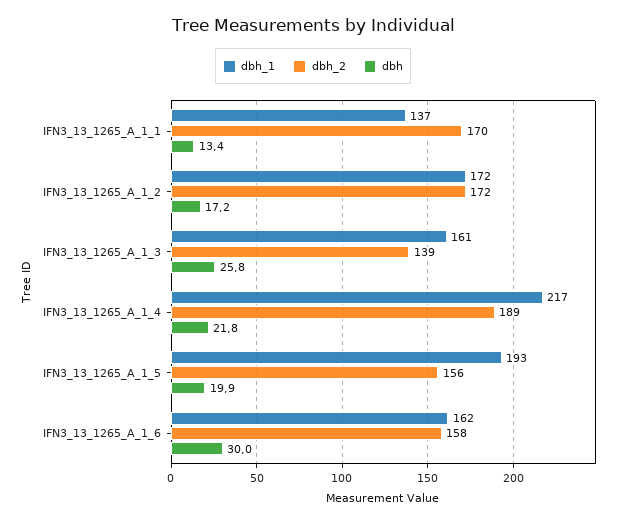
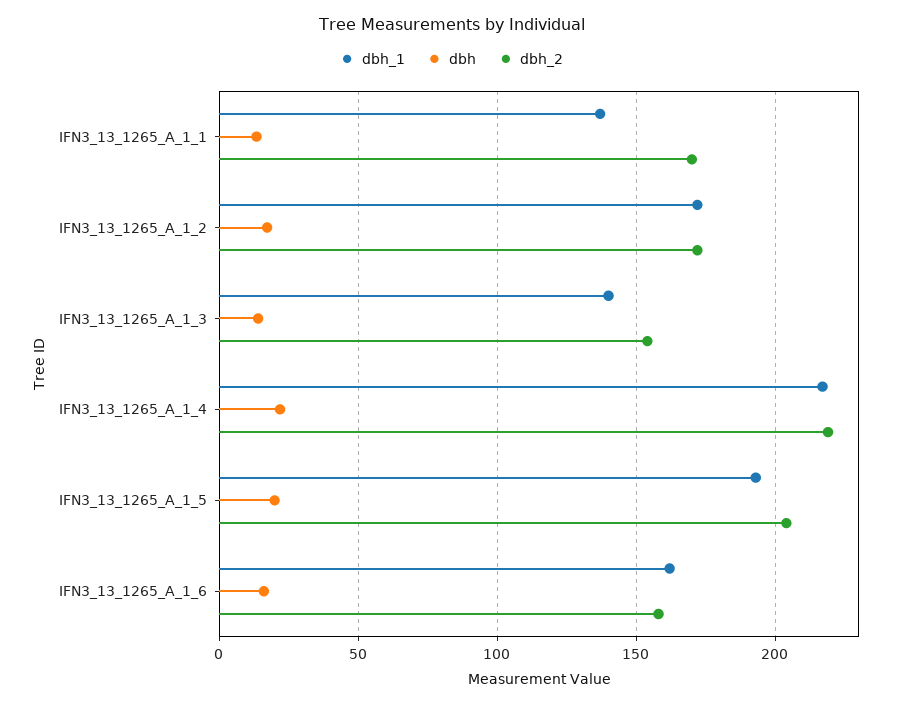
dbh_1, IFN3_13_1265_A_1_3: 161 -> 140
dbh_2, IFN3_13_1265_A_1_3: 139 -> 155
dbh, IFN3_13_1265_A_1_3: 25.8 -> 15
dbh_2, IFN3_13_1265_A_1_4: 189 -> 220
dbh_2, IFN3_13_1265_A_1_5: 156 -> 205
dbh, IFN3_13_1265_A_1_6: 30 -> 15

